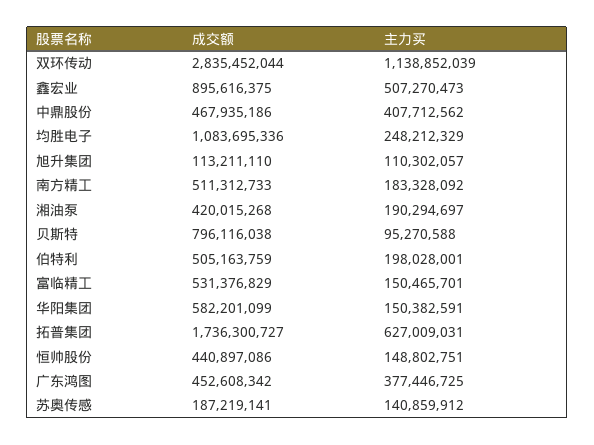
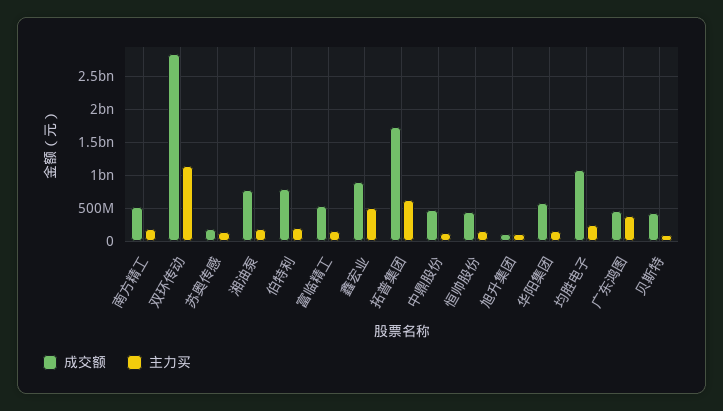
主力买, 中鼎股份: 407712562 -> 100000000
成交额, 湘油泵: 420015268 -> 800000000
成交额, 贝斯特: 796116038 -> 400000000
成交额, 伯特利: 505163759 -> 800000000

